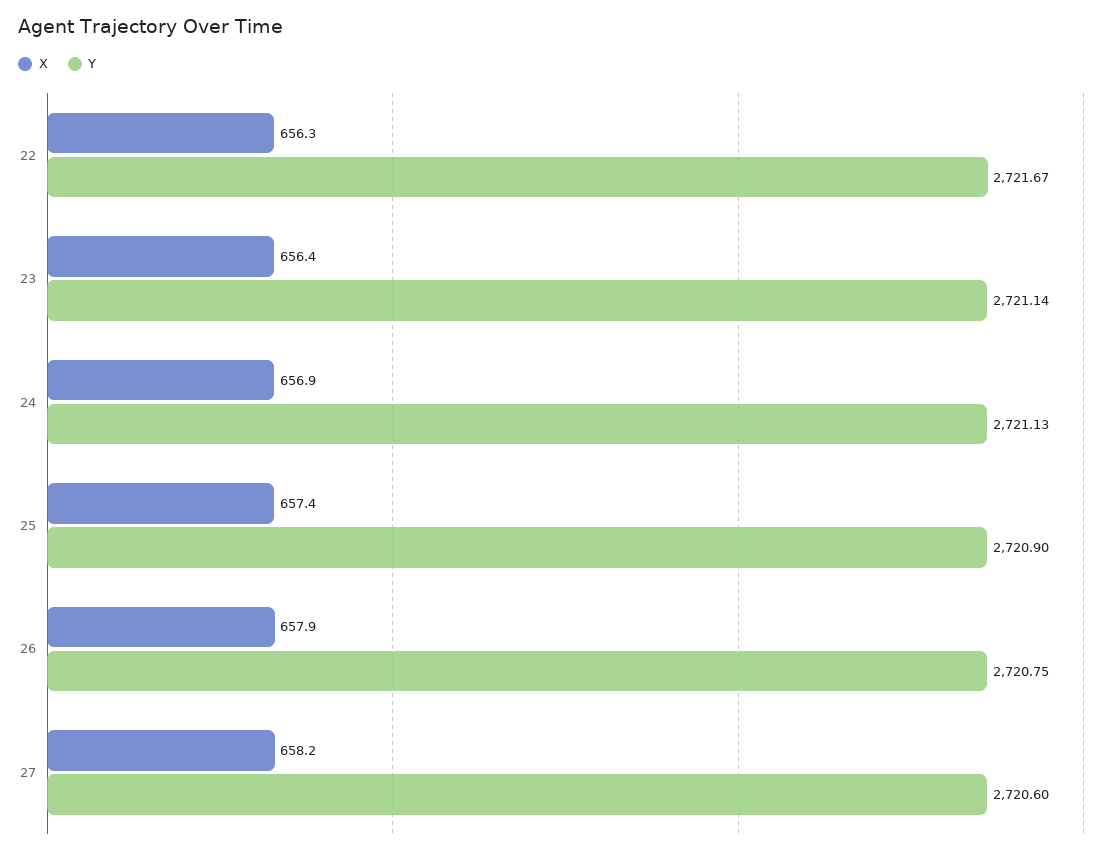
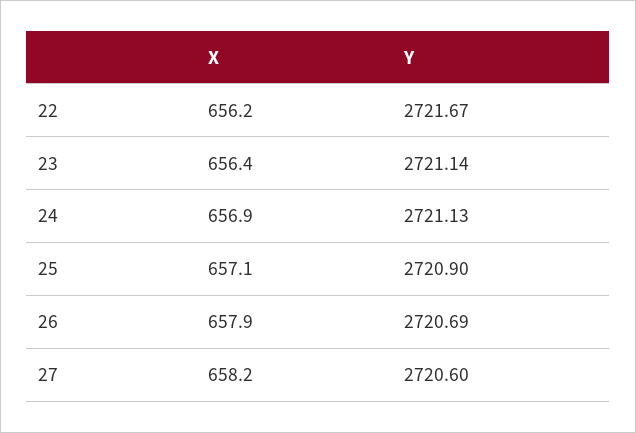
X, 22: 656.3 -> 656.2
X, 25: 657.4 -> 657.1
Y, 26: 2720.75 -> 2720.69

